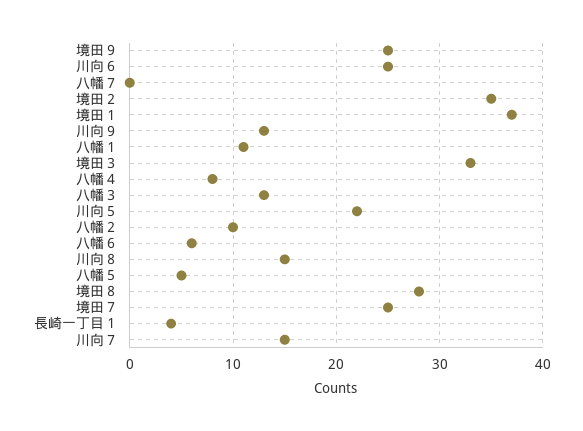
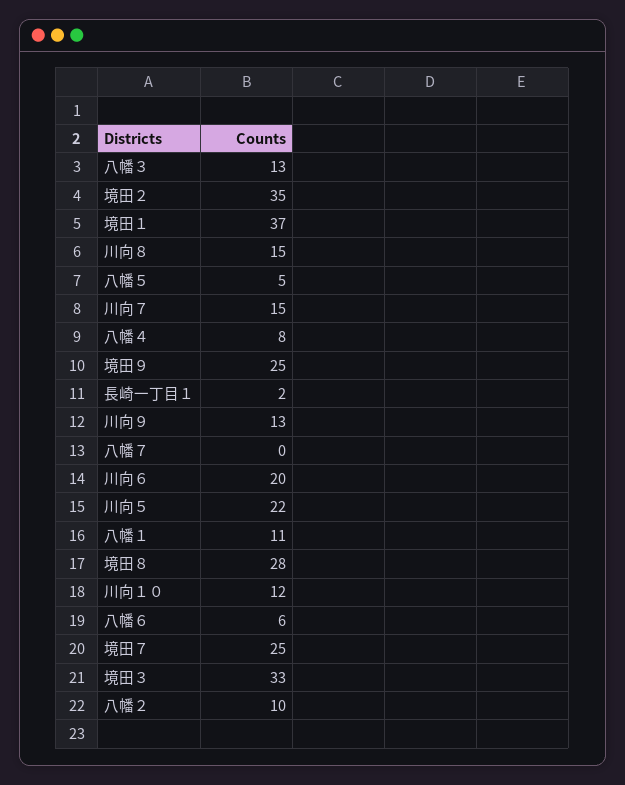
川向６: 25 -> 20
長崎一丁目１: 4 -> 2
川向１０: none -> 12

